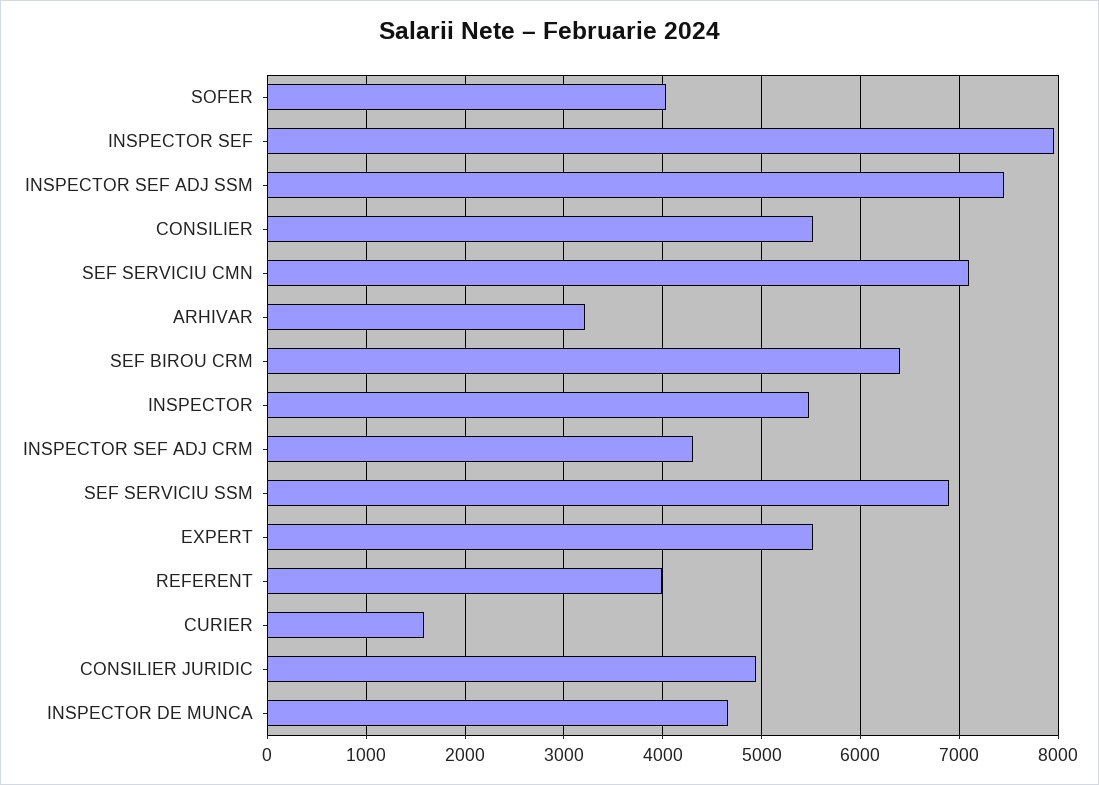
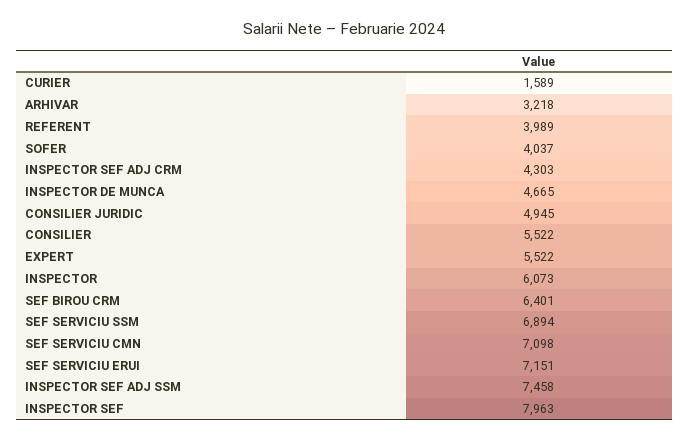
INSPECTOR: 5500 -> 6073
SEF SERVICIU ERUI: none -> 7151

